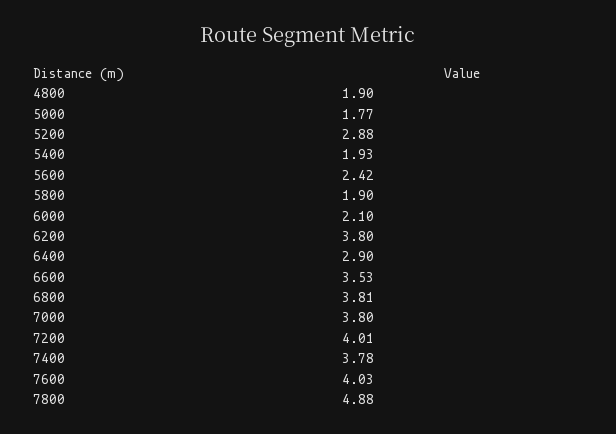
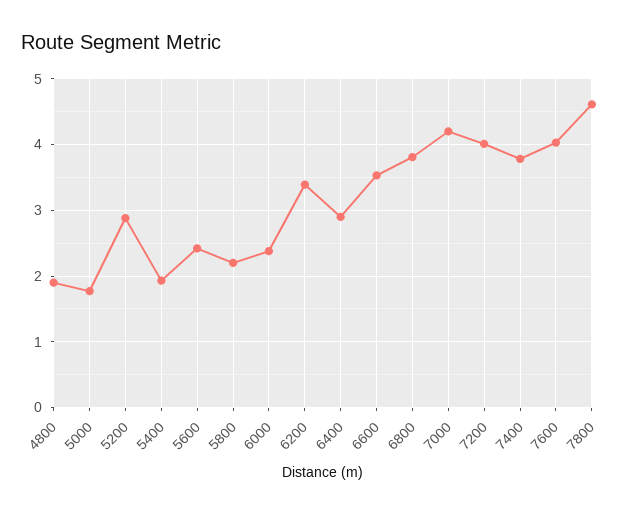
5800: 1.9 -> 2.2
6000: 2.1 -> 2.4
6200: 3.8 -> 3.4
7000: 3.8 -> 4.2
7800: 4.88 -> 4.6

